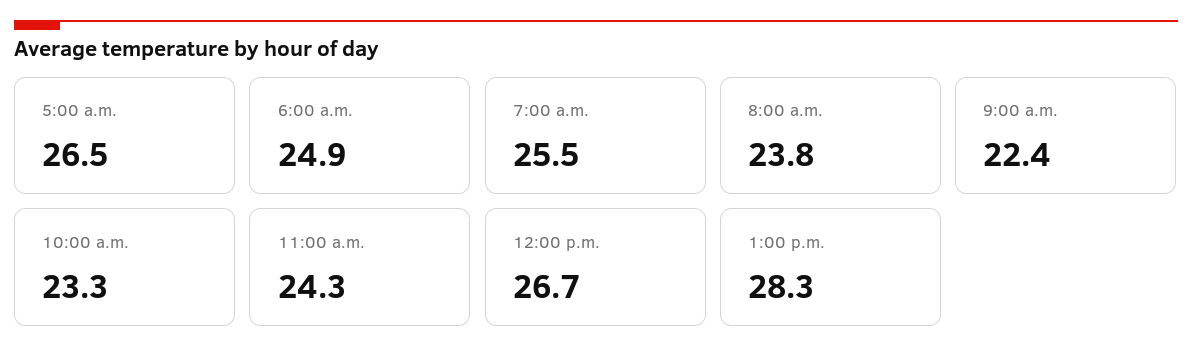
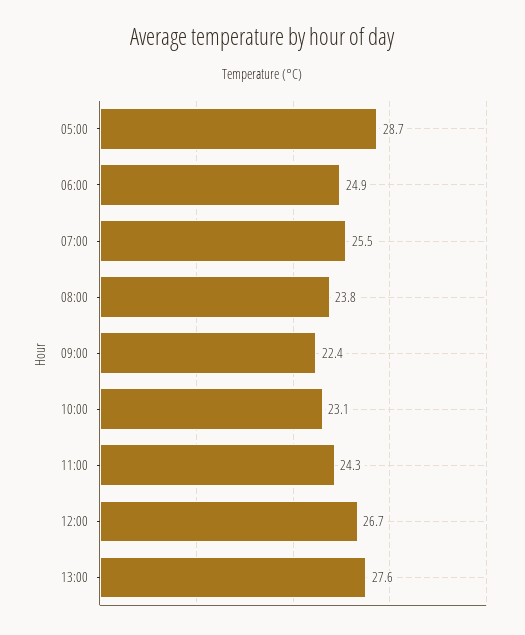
5:00 a.m.: 26.5 -> 28.7
10:00 a.m.: 23.3 -> 23.1
1:00 p.m.: 28.3 -> 27.6

